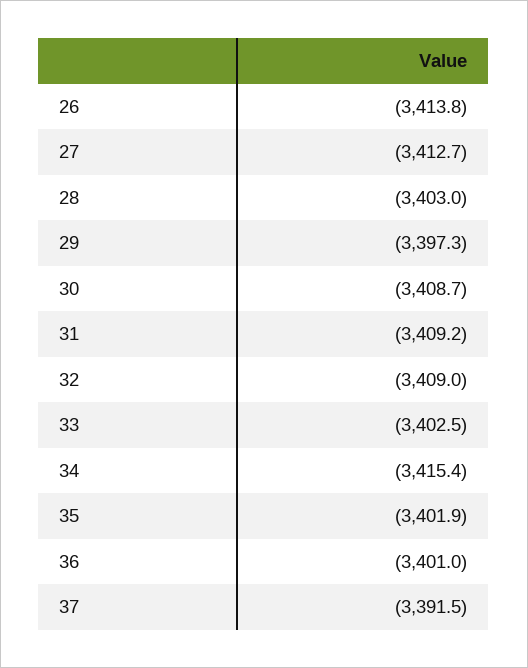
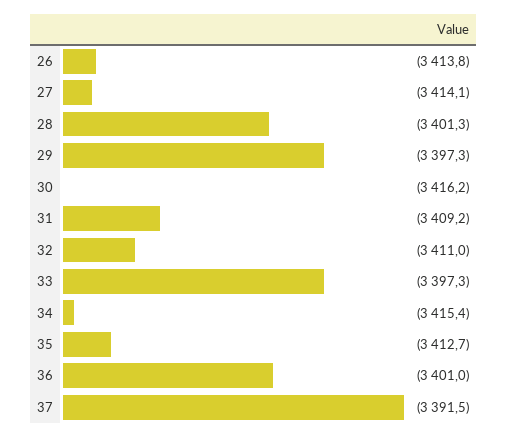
27: -3412.7 -> -3414.1
28: -3403 -> -3401.3
30: -3408.7 -> -3416.2
32: -3409 -> -3411
33: -3402.5 -> -3397.3
35: -3401.9 -> -3412.7

